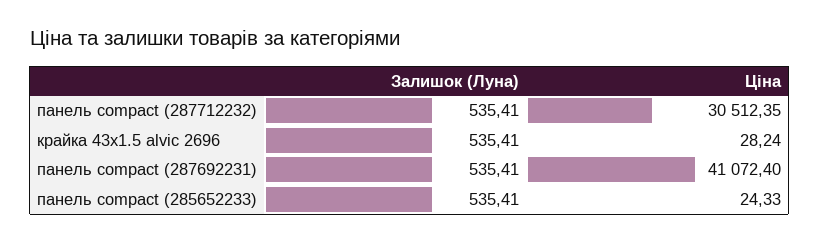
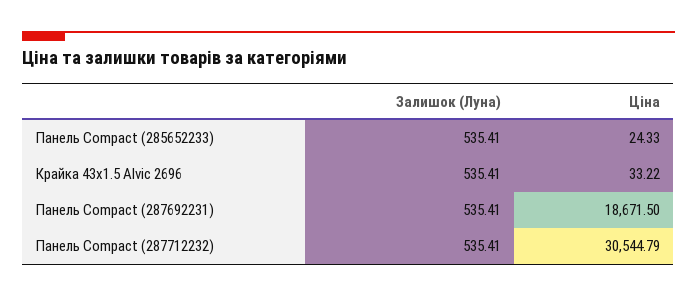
Ціна, панель compact (287712232): 30512.35 -> 30544.79
Ціна, крайка 43x1.5 alvic 2696: 28.24 -> 33.22
Ціна, панель compact (287692231): 41072.4 -> 18671.5

